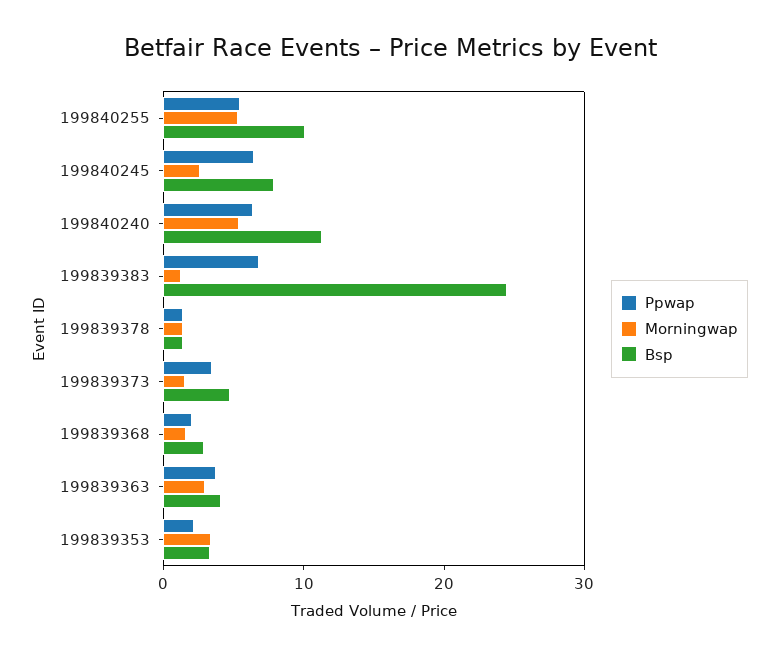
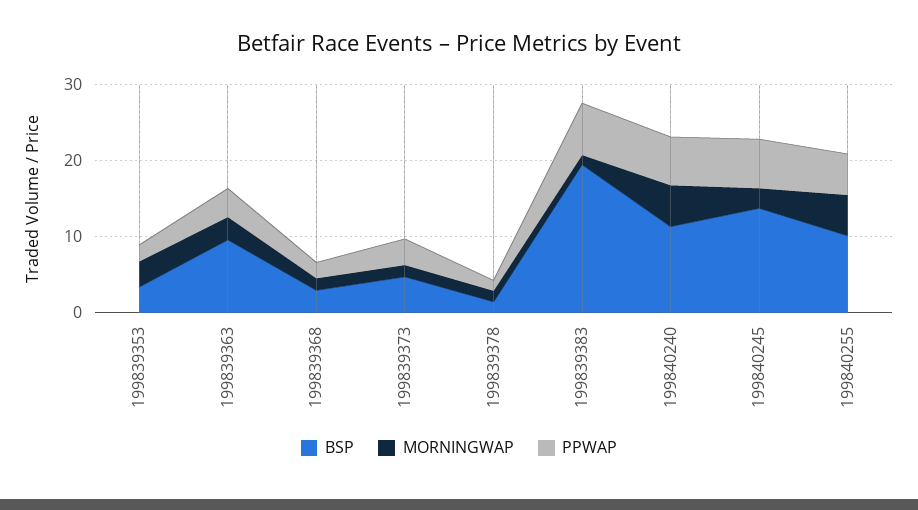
Bsp, 199840245: 8 -> 14
Bsp, 199839383: 24 -> 20
Bsp, 199839363: 4 -> 10

